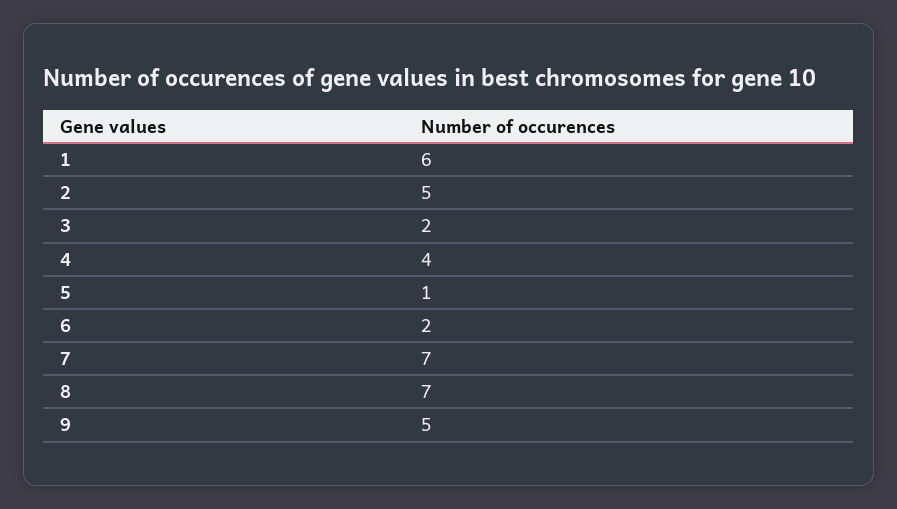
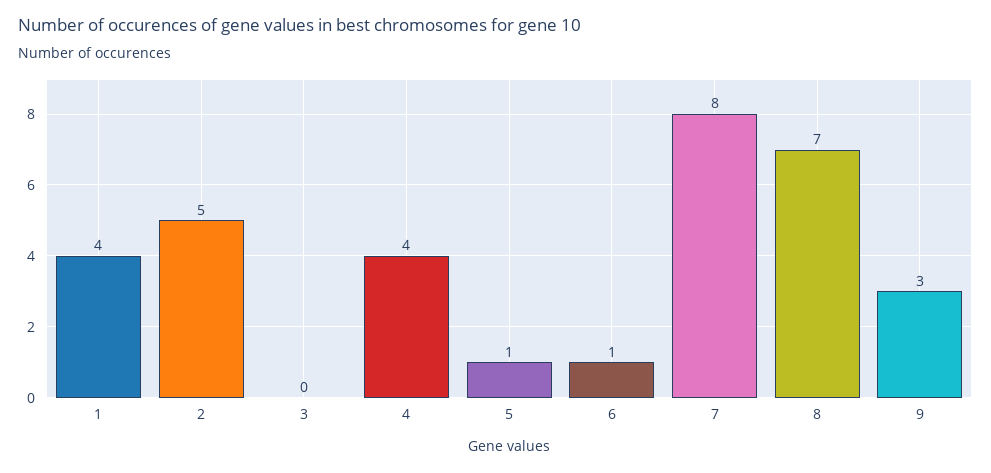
1: 6 -> 4
3: 2 -> 0
6: 2 -> 1
7: 7 -> 8
9: 5 -> 3

